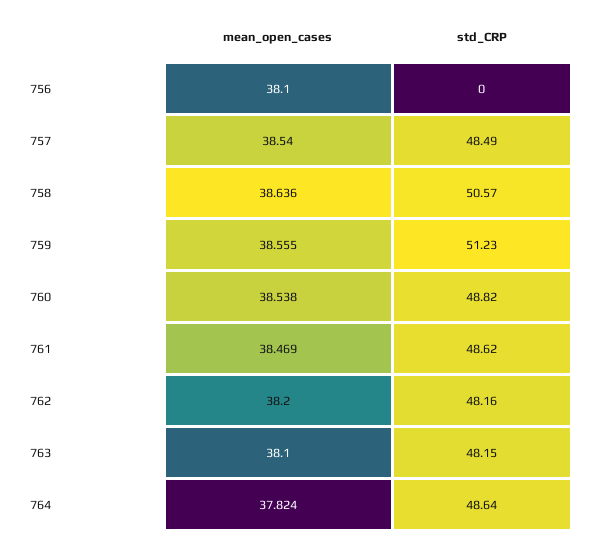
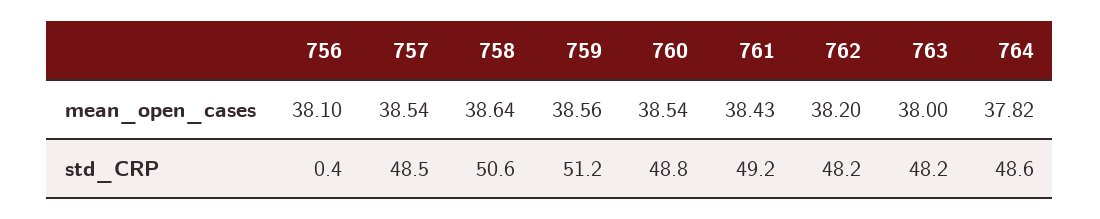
std_CRP, 756: 0 -> 0.4
mean_open_cases, 761: 38.469 -> 38.43
std_CRP, 761: 48.62 -> 49.2
mean_open_cases, 763: 38.1 -> 38

